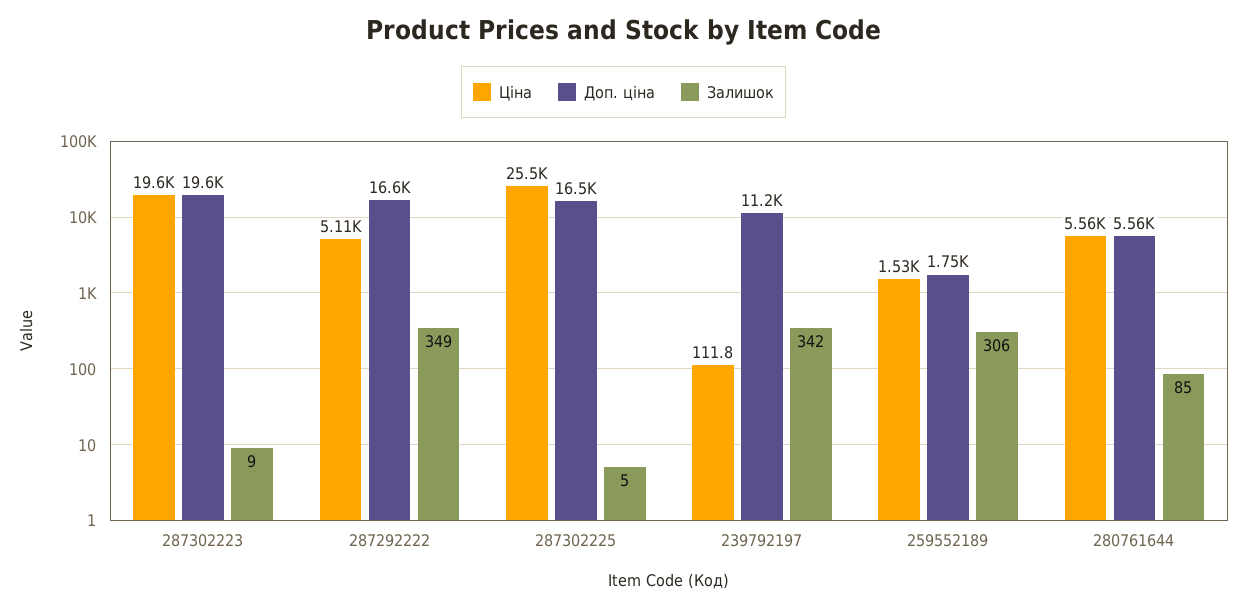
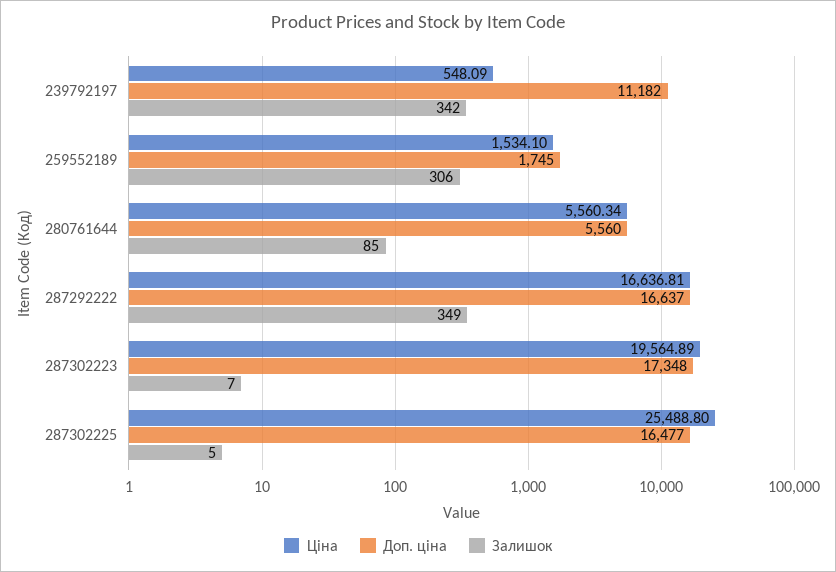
Доп. ціна, 287302223: 19600 -> 17348
Залишок, 287302223: 9 -> 7
Ціна, 287292222: 5110 -> 16636.81
Ціна, 239792197: 111.8 -> 548.09

